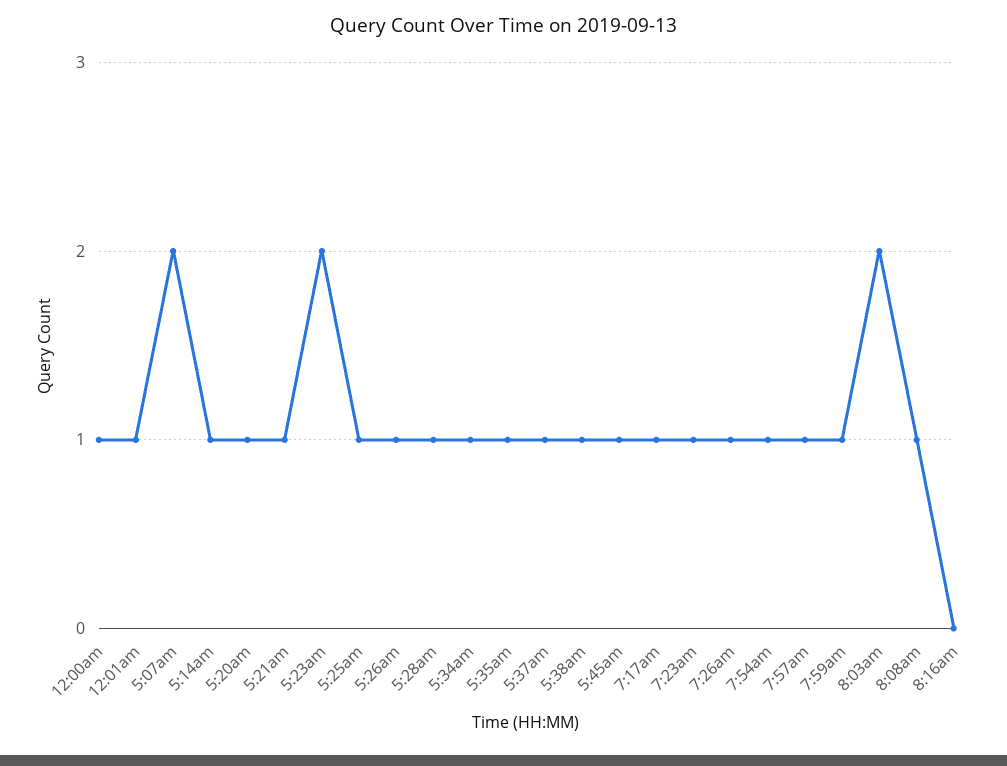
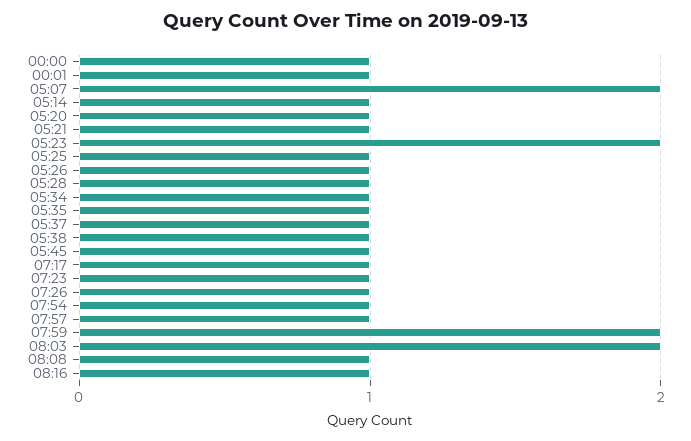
7:59am: 1 -> 2
8:16am: 0 -> 1

